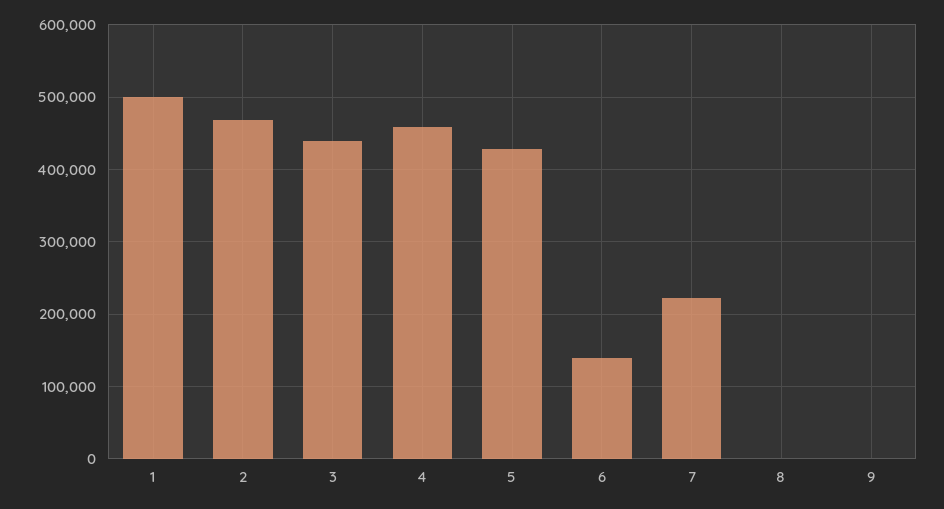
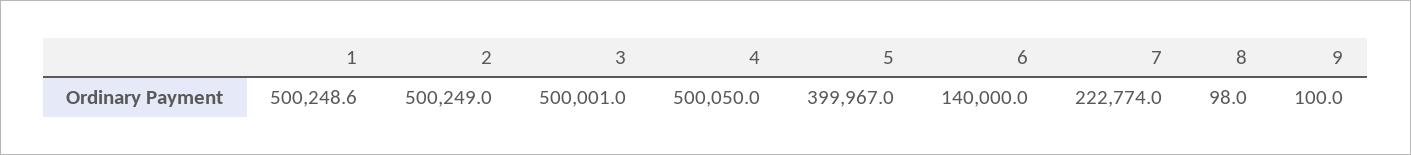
2: 470000 -> 500249
3: 440000 -> 500001
4: 460000 -> 500050
5: 430000 -> 399967

